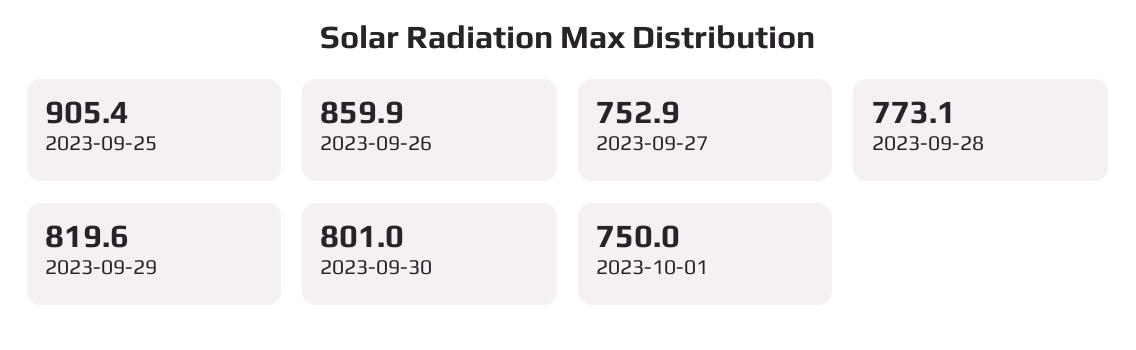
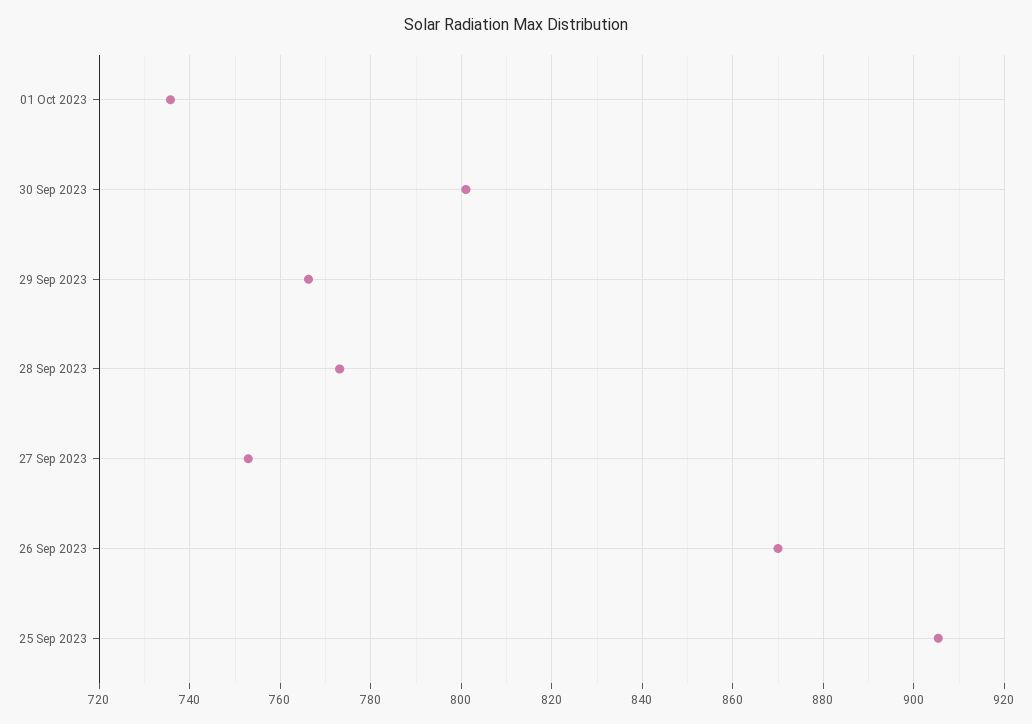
2023-09-26: 859.9 -> 870
2023-09-29: 819.6 -> 766
2023-10-01: 750 -> 736

